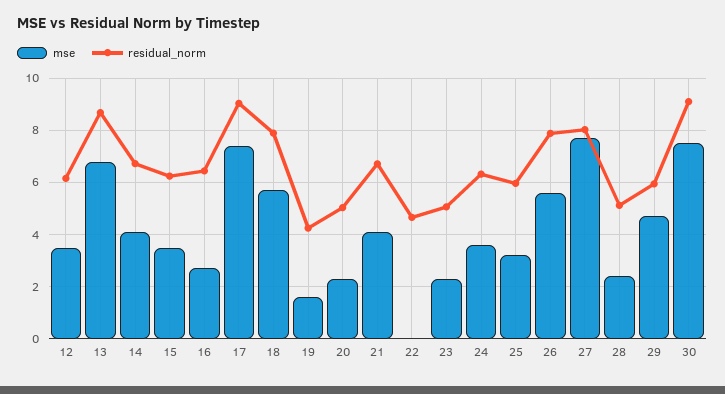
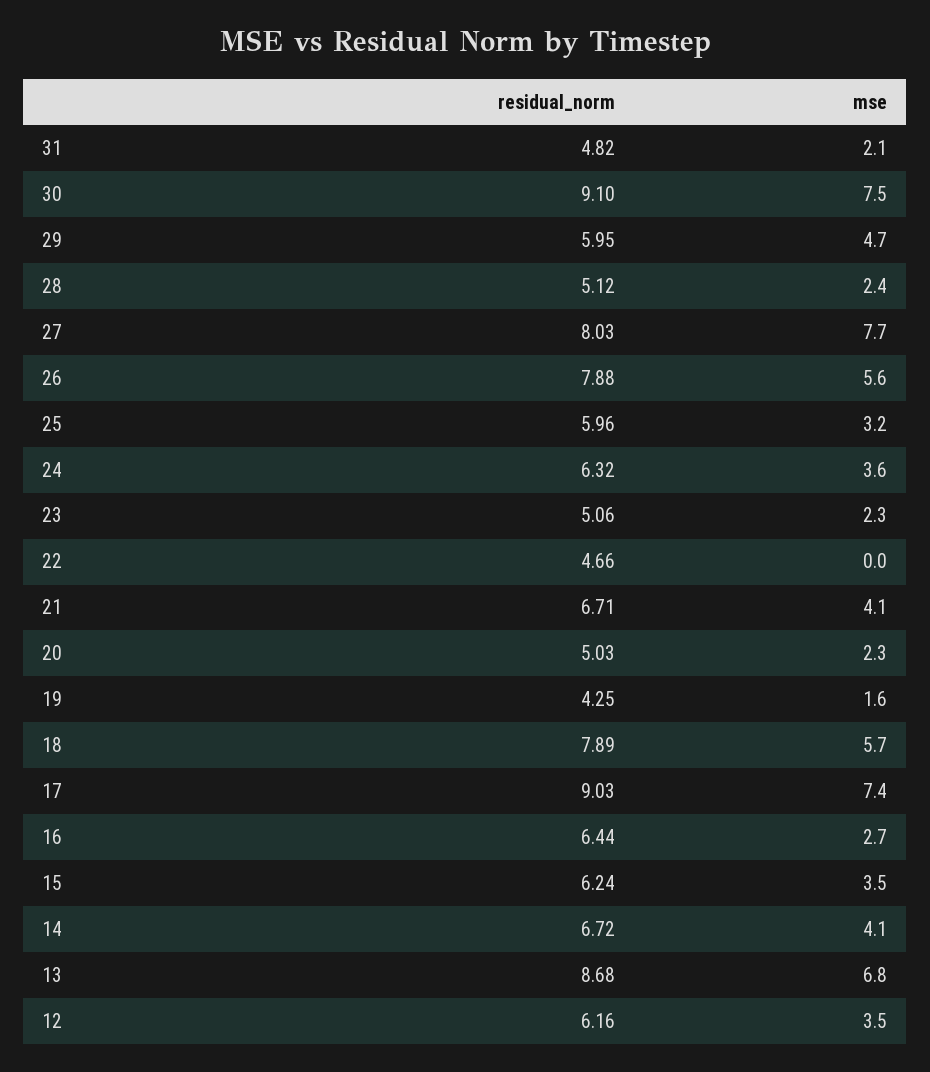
residual_norm, 31: none -> 4.82
mse, 31: none -> 2.1

